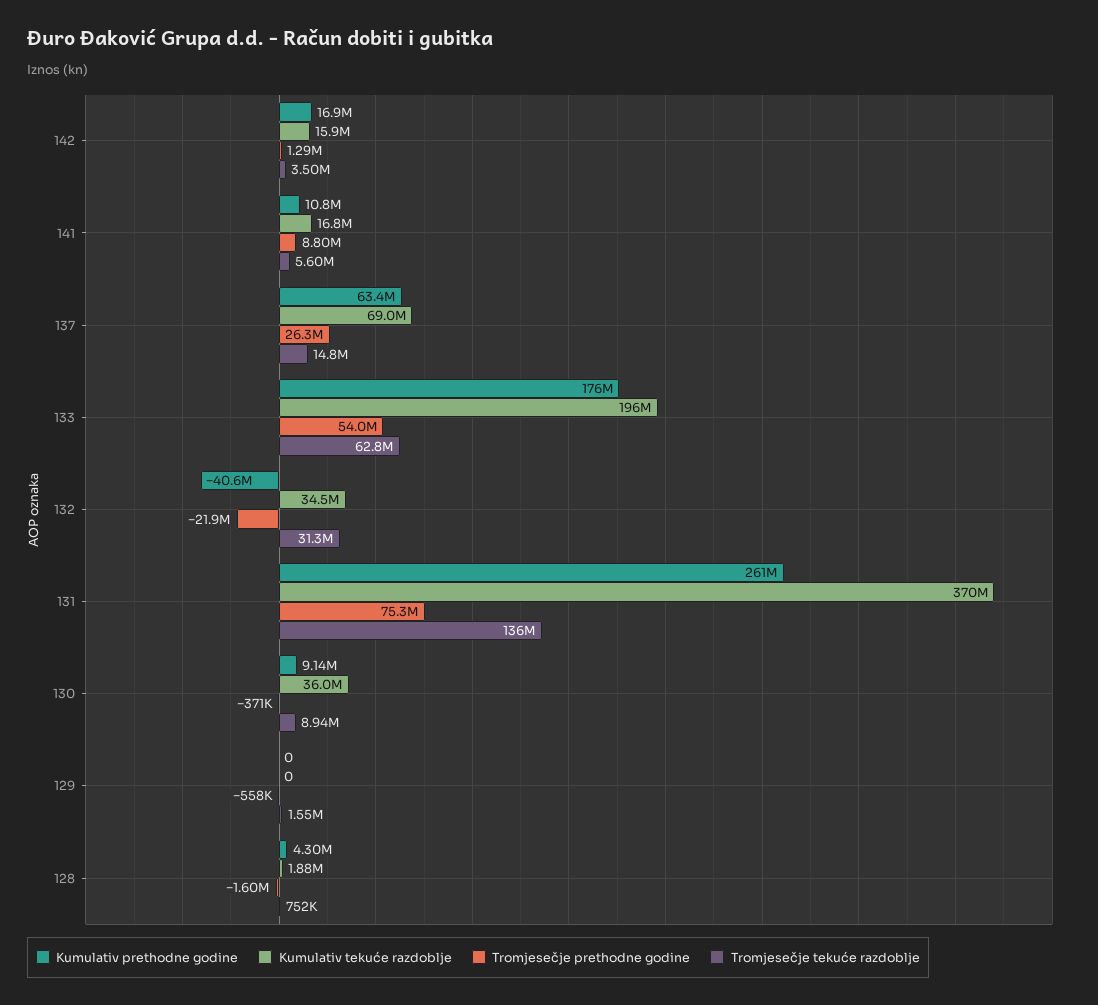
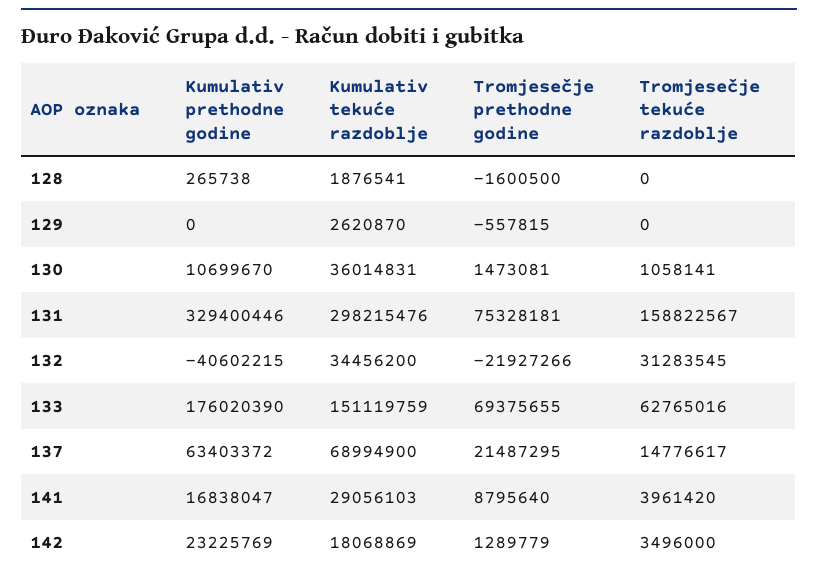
Kumulativ prethodne godine, 142: 16900000 -> 23225769
Kumulativ tekuće razdoblje, 142: 15900000 -> 18068869
Kumulativ prethodne godine, 141: 10800000 -> 16838047
Kumulativ tekuće razdoblje, 141: 16800000 -> 29056103
Tromjesečje tekuće razdoblje, 141: 5600000 -> 3961420
Tromjesečje prethodne godine, 137: 26300000 -> 21487295
Kumulativ tekuće razdoblje, 133: 196000000 -> 151119759
Tromjesečje prethodne godine, 133: 54000000 -> 69375655
Kumulativ prethodne godine, 131: 261000000 -> 329400446
Kumulativ tekuće razdoblje, 131: 370000000 -> 298215476
Tromjesečje tekuće razdoblje, 131: 136000000 -> 158822567
Kumulativ prethodne godine, 130: 9140000 -> 10699670
Tromjesečje prethodne godine, 130: -371000 -> 1473081
Tromjesečje tekuće razdoblje, 130: 8940000 -> 1058141
Kumulativ tekuće razdoblje, 129: 0 -> 2620870
Tromjesečje tekuće razdoblje, 129: 1550000 -> 0
Kumulativ prethodne godine, 128: 4300000 -> 265738
Tromjesečje tekuće razdoblje, 128: 752000 -> 0

